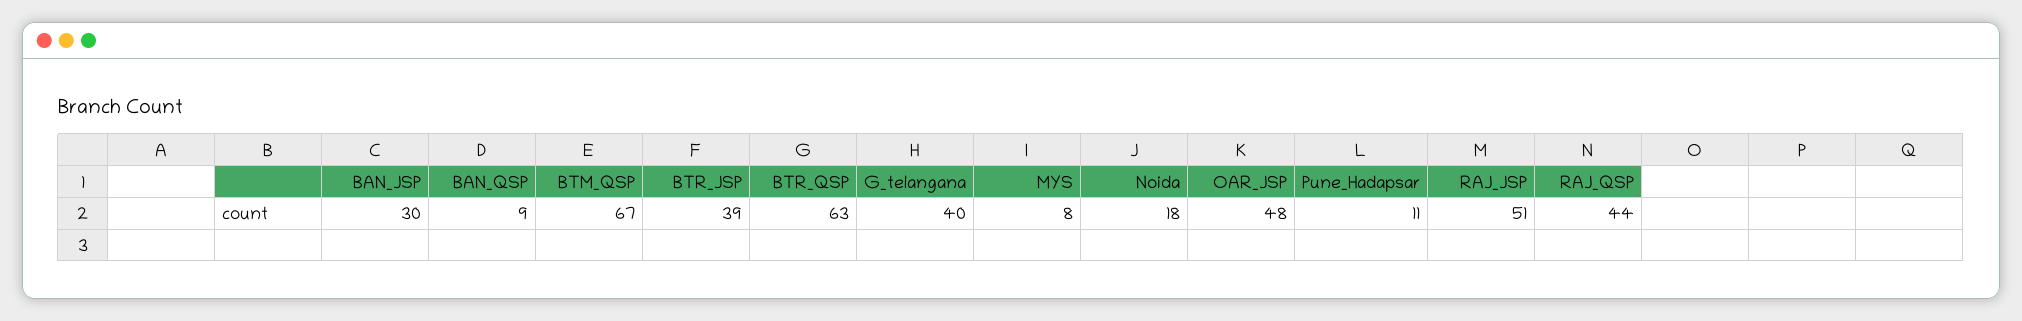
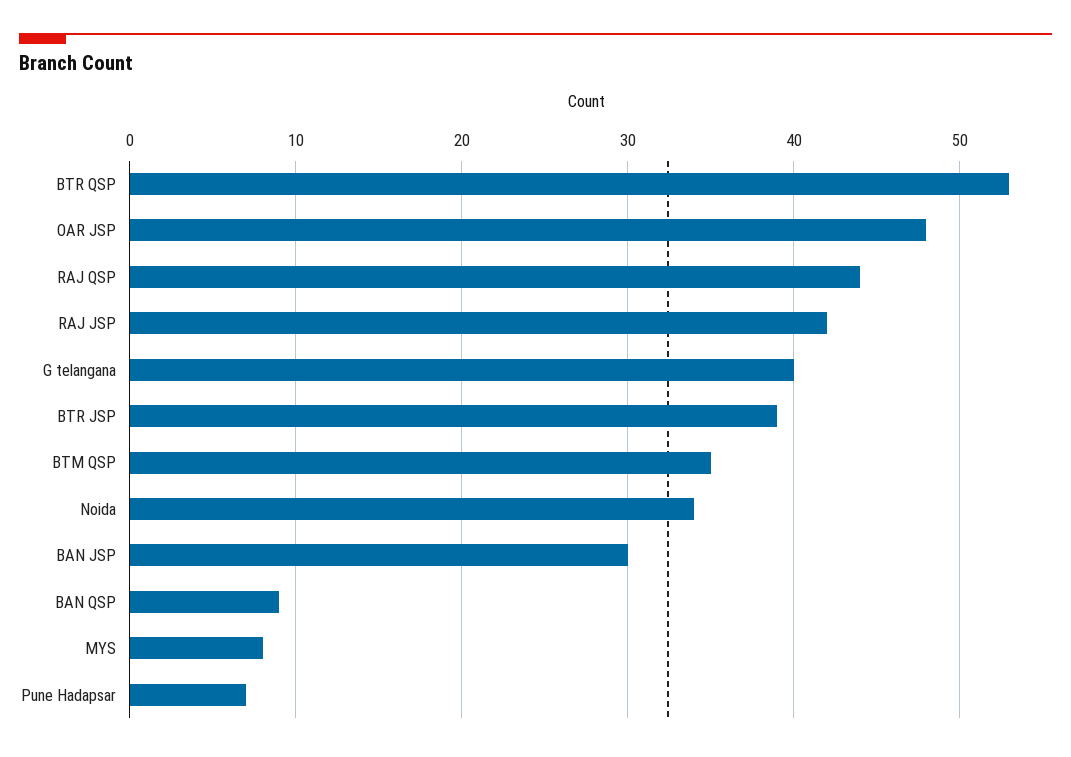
BTM_QSP: 67 -> 35
BTR_QSP: 63 -> 53
Noida: 18 -> 34
Pune_Hadapsar: 11 -> 7
RAJ_JSP: 51 -> 42

